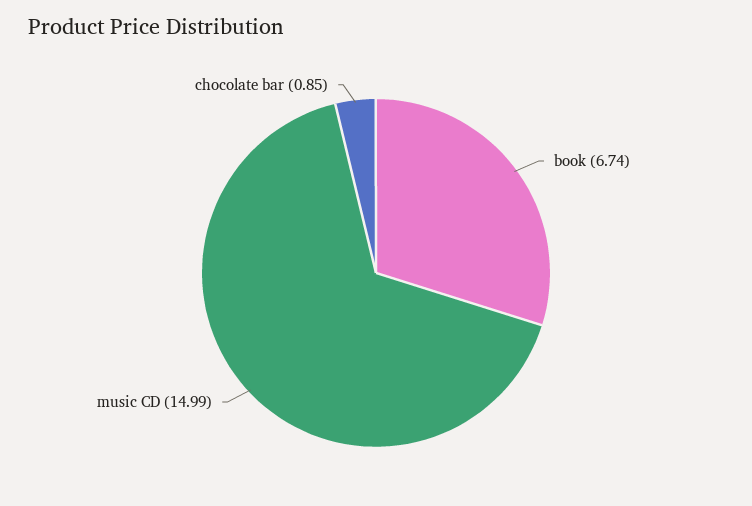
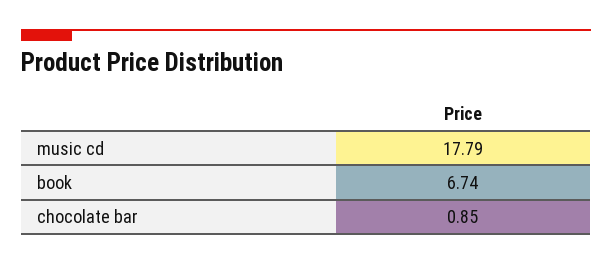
music CD: 14.99 -> 17.79

